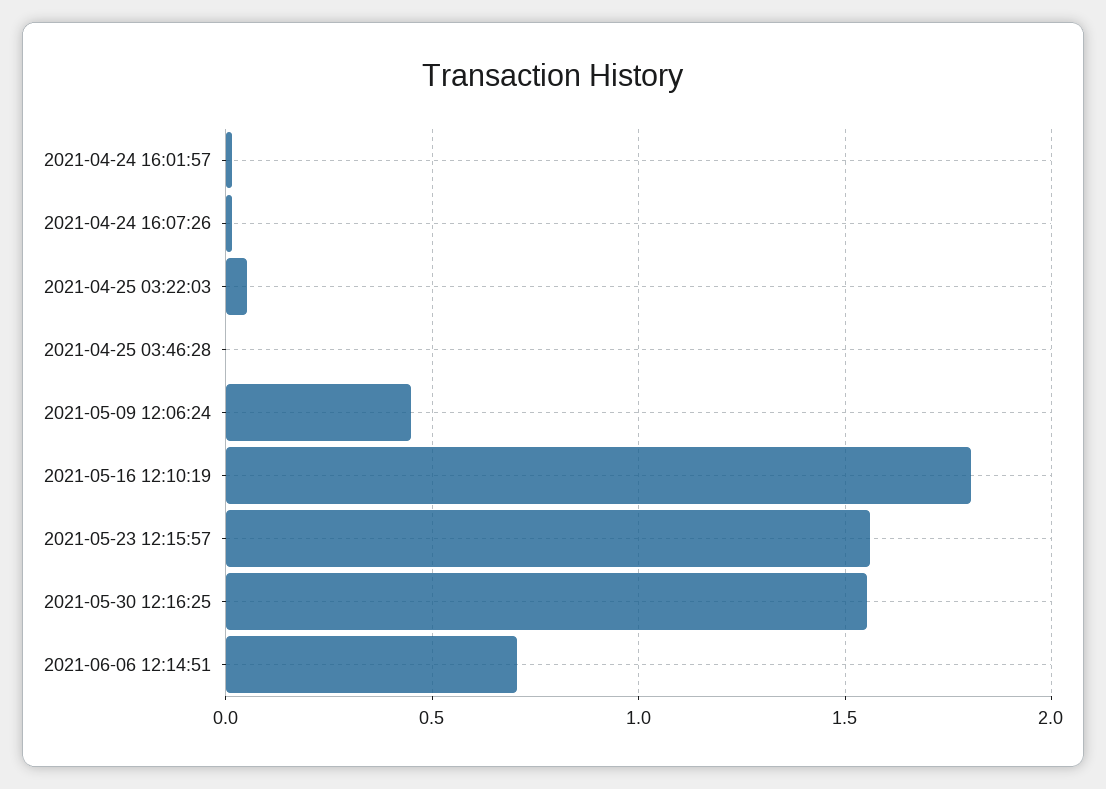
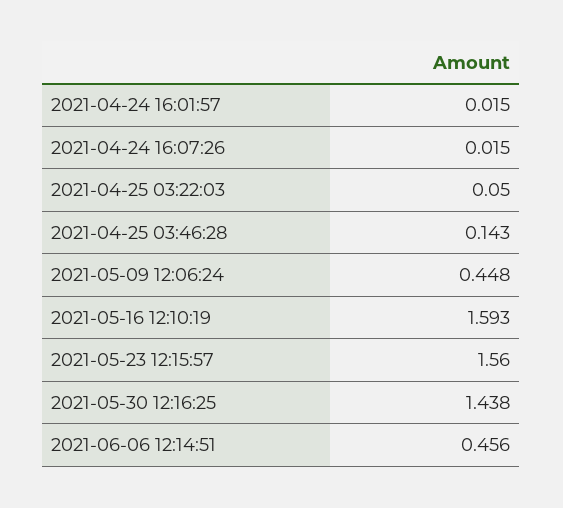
2021-04-25 03:46:28: 0 -> 0.143
2021-05-16 12:10:19: 1.8 -> 1.593
2021-05-30 12:16:25: 1.55 -> 1.438
2021-06-06 12:14:51: 0.7 -> 0.456

